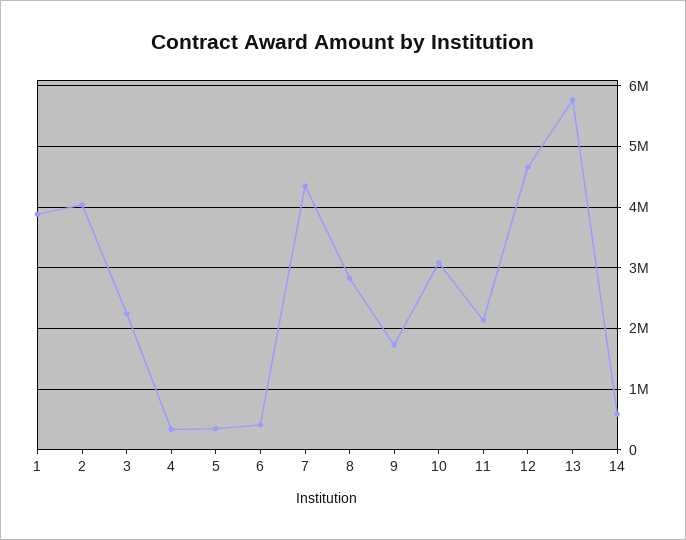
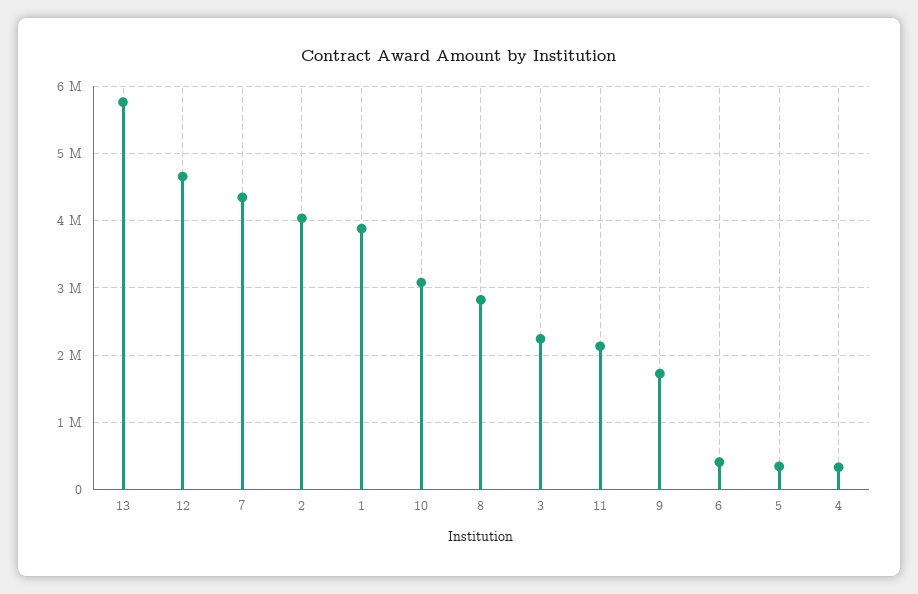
14: 600000 -> none

